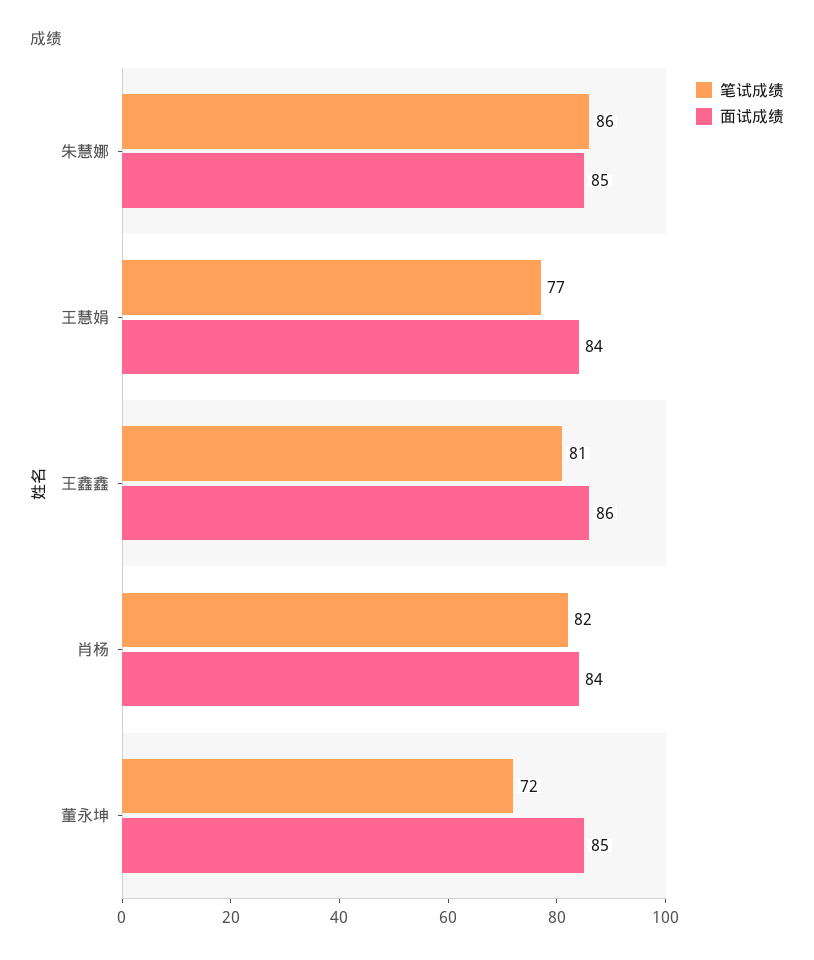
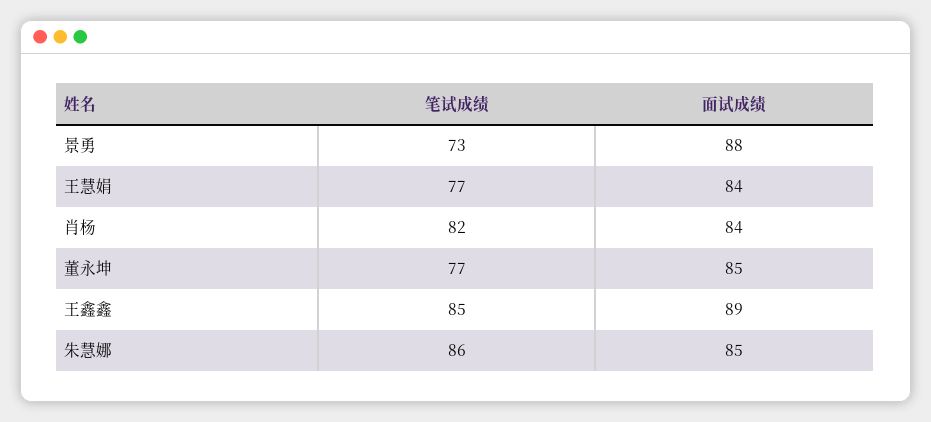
笔试成绩, 王鑫鑫: 81 -> 85
面试成绩, 王鑫鑫: 86 -> 89
笔试成绩, 董永坤: 72 -> 77
笔试成绩, 景勇: none -> 73
面试成绩, 景勇: none -> 88

